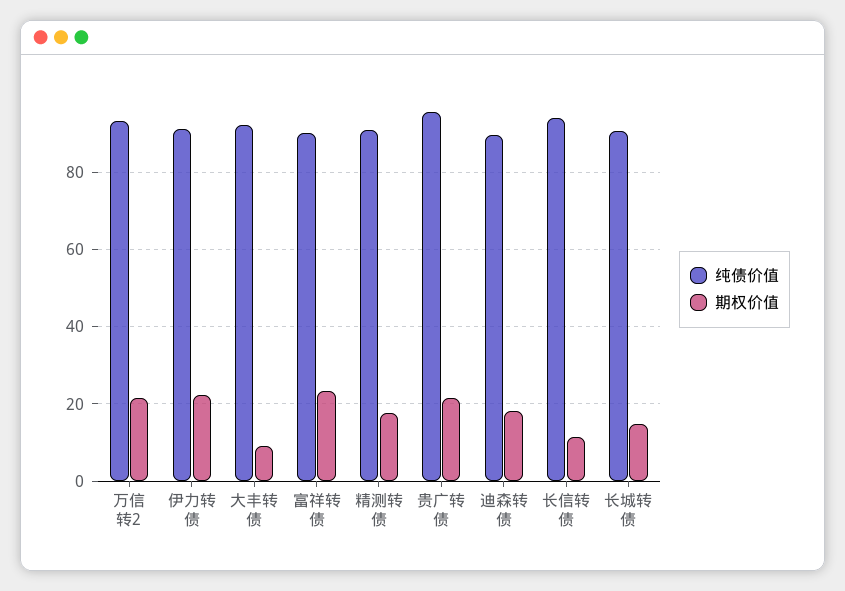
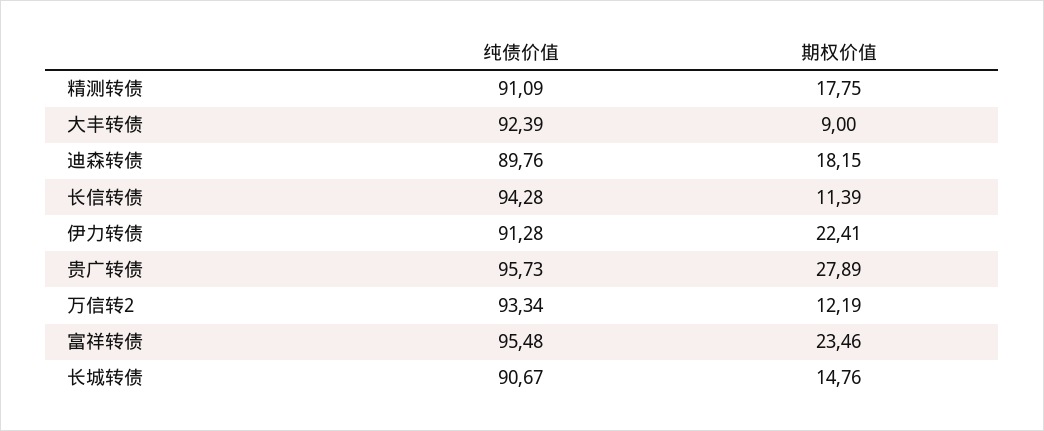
期权价值, 万信转2: 22 -> 12.19
纯债价值, 富祥转债: 90 -> 95.48
期权价值, 贵广转债: 22 -> 27.89

